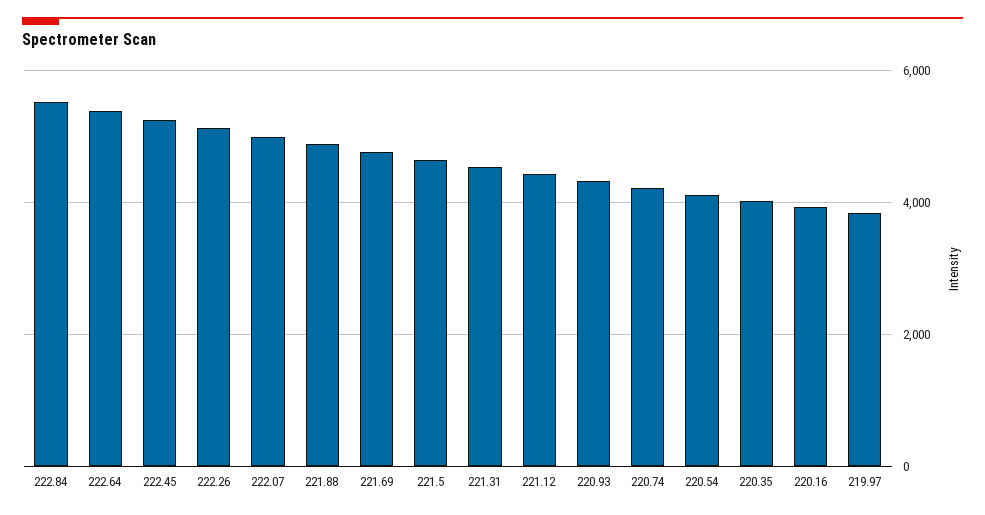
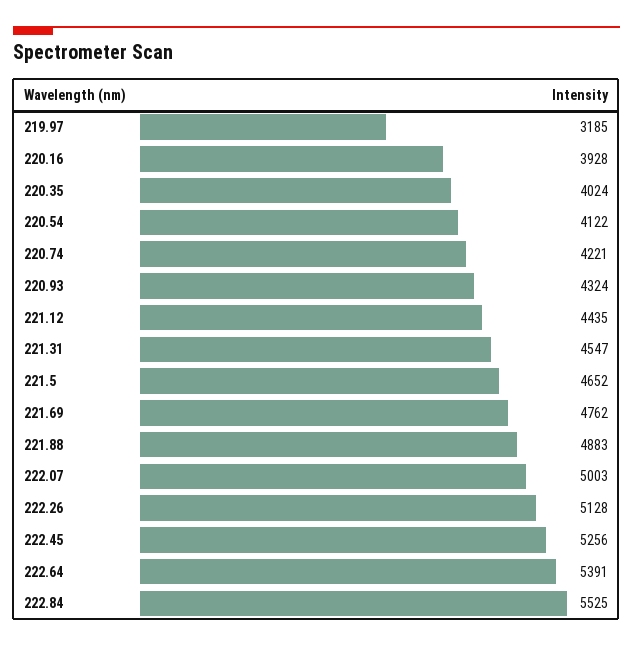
219.97: 3800 -> 3185

